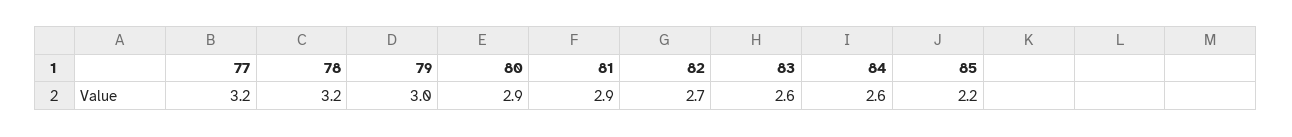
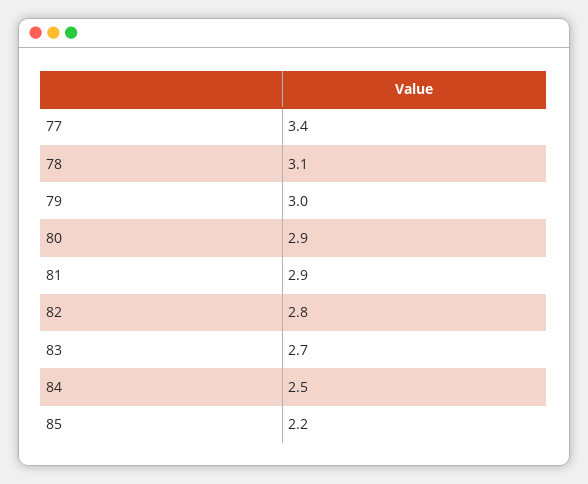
77: 3.2 -> 3.4
78: 3.2 -> 3.1
82: 2.7 -> 2.8
83: 2.6 -> 2.7
84: 2.6 -> 2.5

